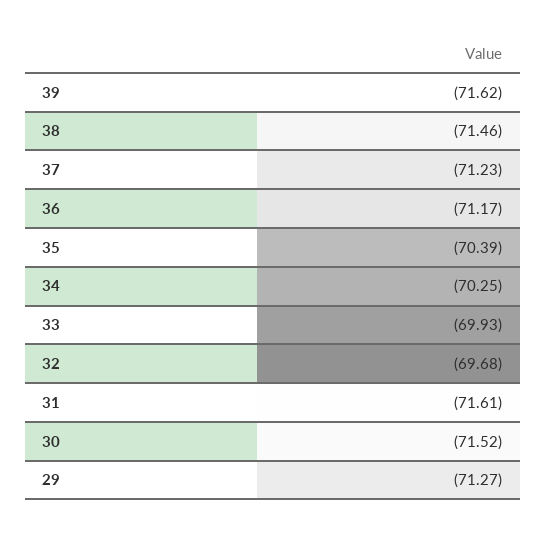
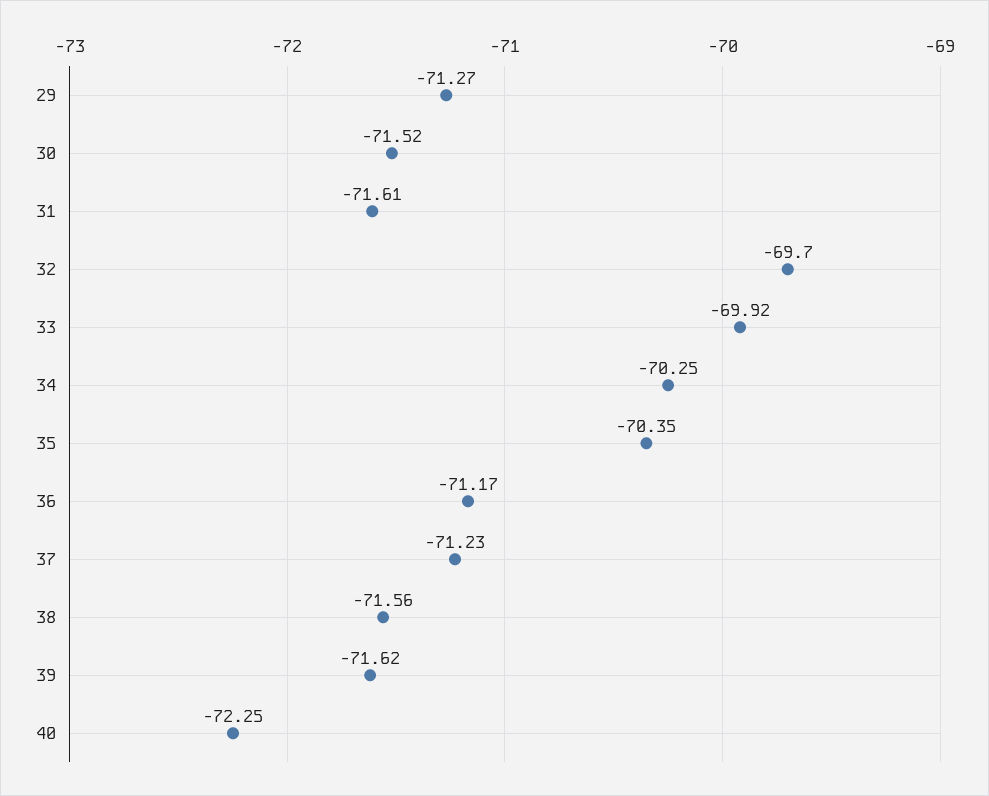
38: -71.46 -> -71.56
35: -70.39 -> -70.35
33: -69.93 -> -69.92
32: -69.68 -> -69.7
40: none -> -72.25

